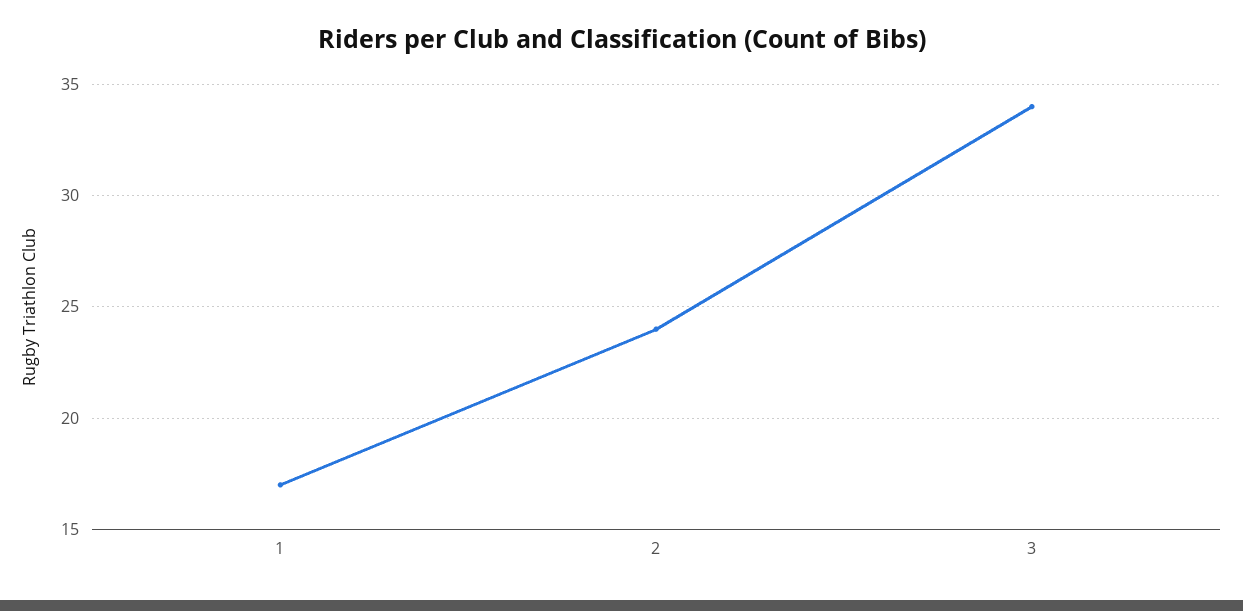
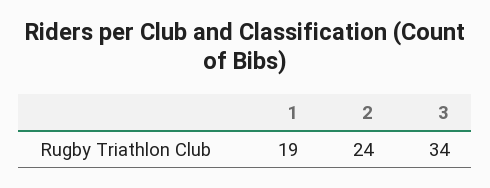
1: 17 -> 19

